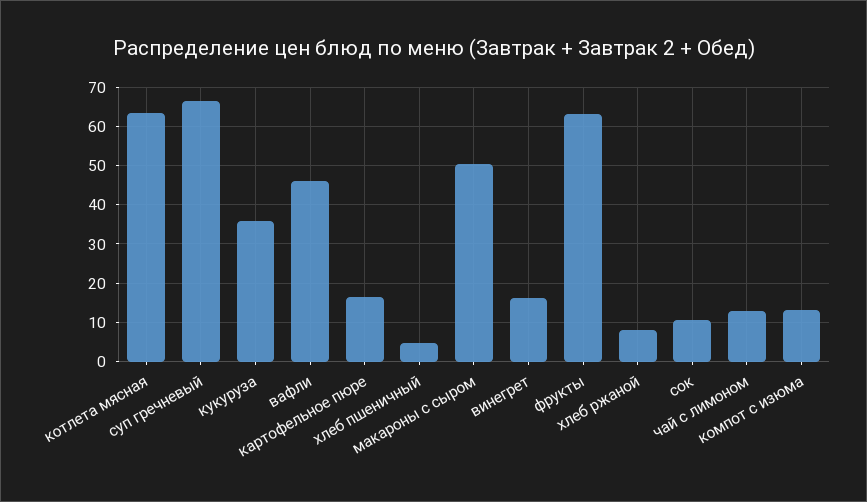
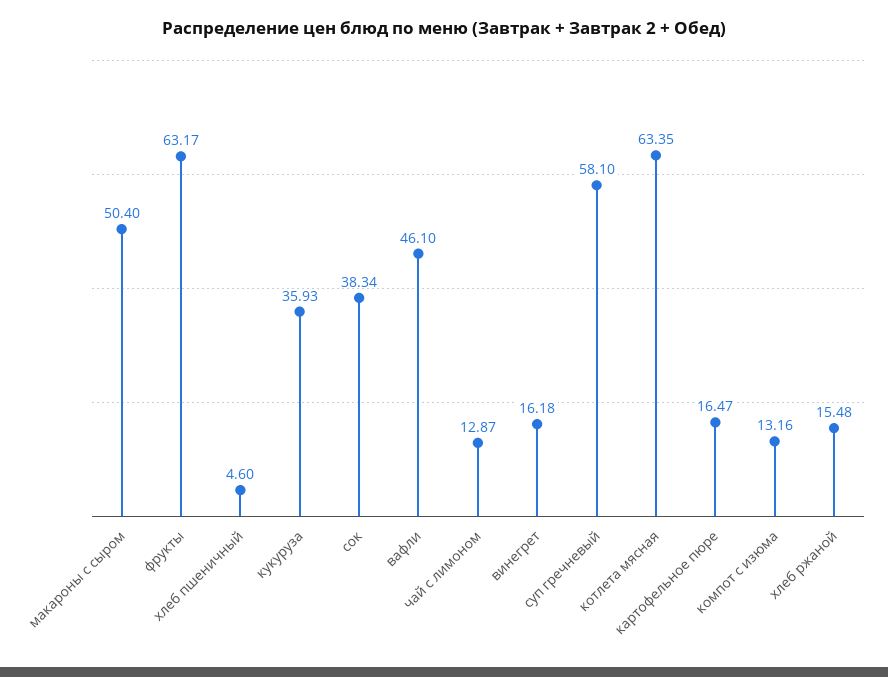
суп гречневый: 66 -> 58.1
хлеб ржаной: 8 -> 15.48
сок: 10 -> 38.34

